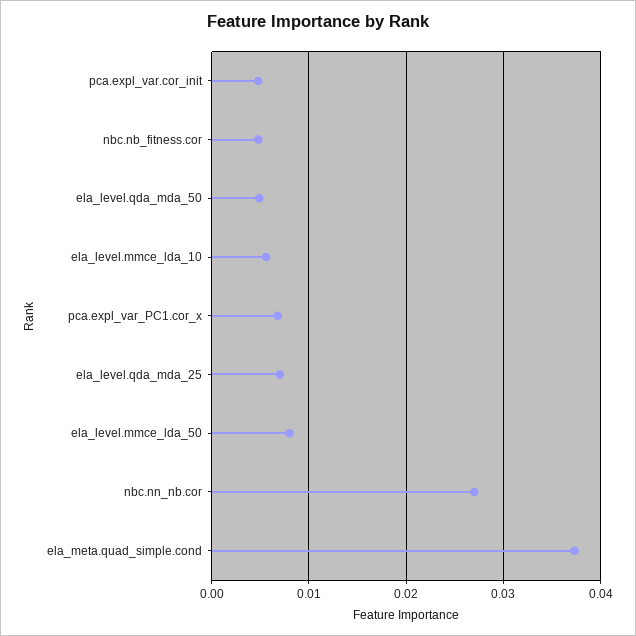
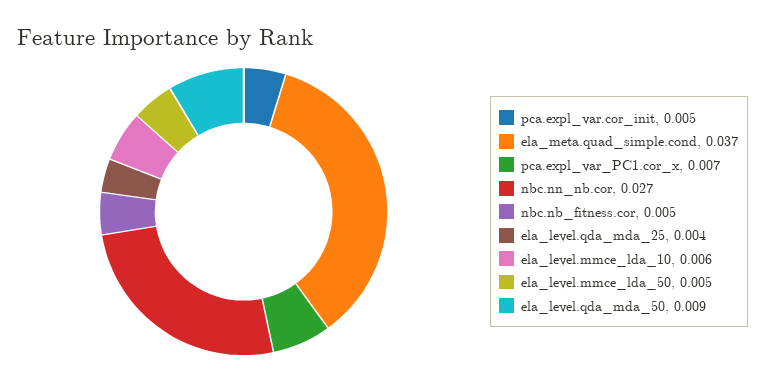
ela_level.qda_mda_50: 0.005 -> 0.009
ela_level.qda_mda_25: 0.007 -> 0.004
ela_level.mmce_lda_50: 0.008 -> 0.005

